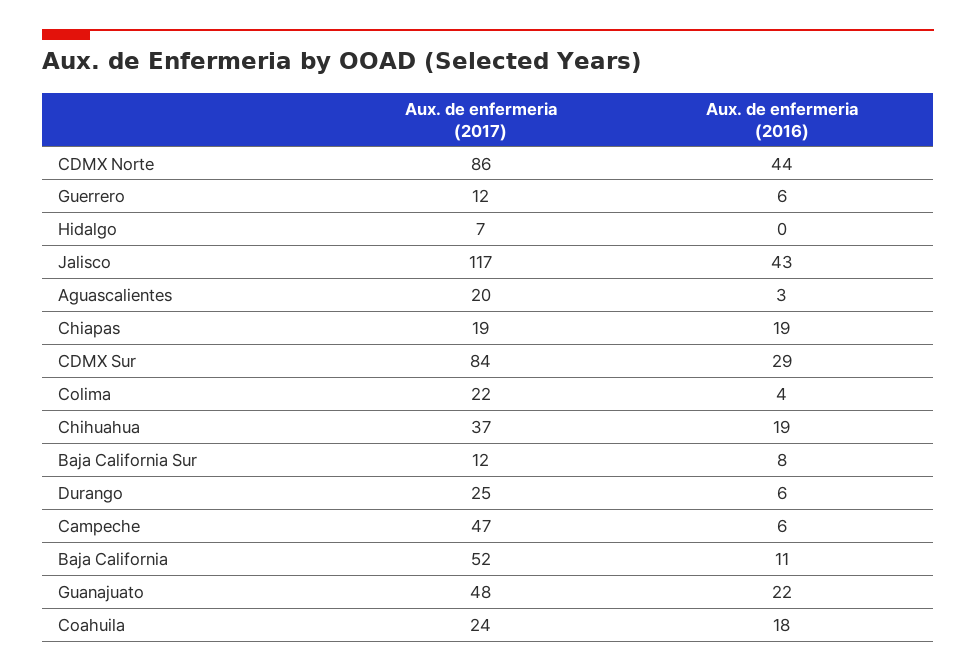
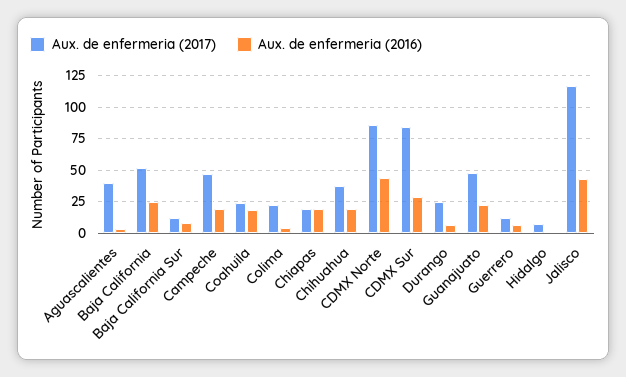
Aux. de enfermeria (2017), Aguascalientes: 20 -> 40
Aux. de enfermeria (2016), Campeche: 6 -> 20
Aux. de enfermeria (2016), Baja California: 11 -> 25

